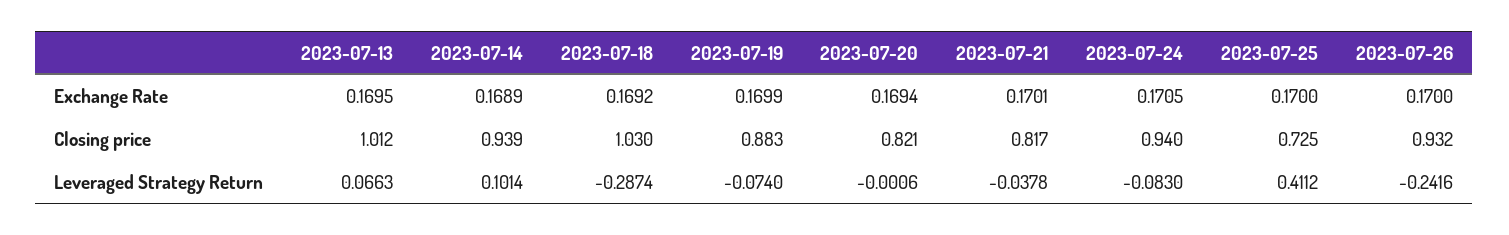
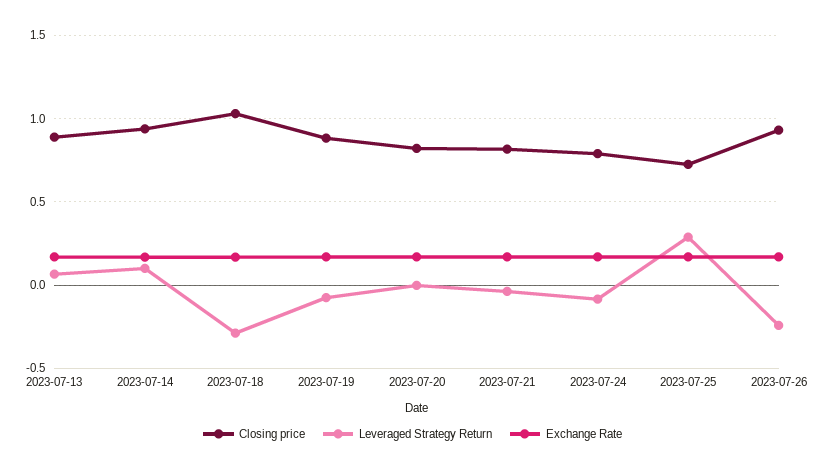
Closing price, 2023-07-13: 1.012 -> 0.9
Closing price, 2023-07-24: 0.94 -> 0.8
Leveraged Strategy Return, 2023-07-25: 0.4112 -> 0.3

